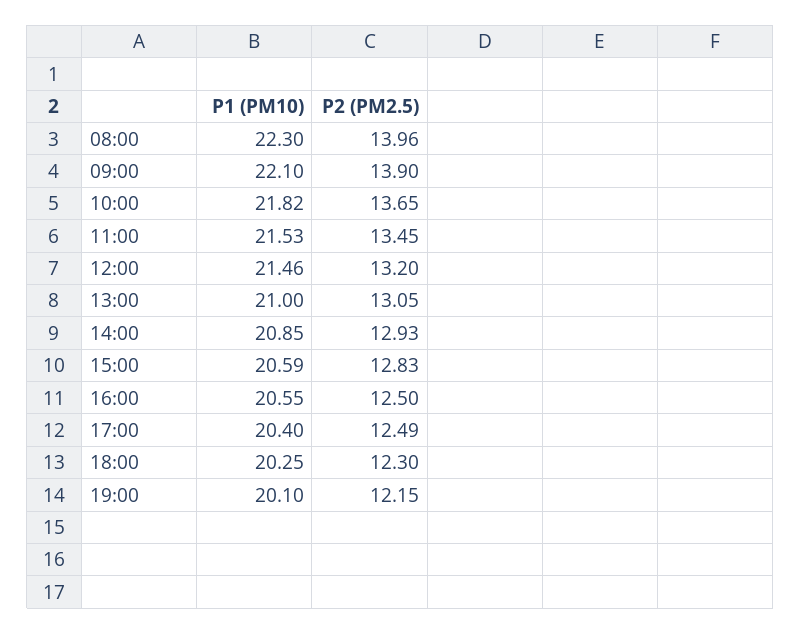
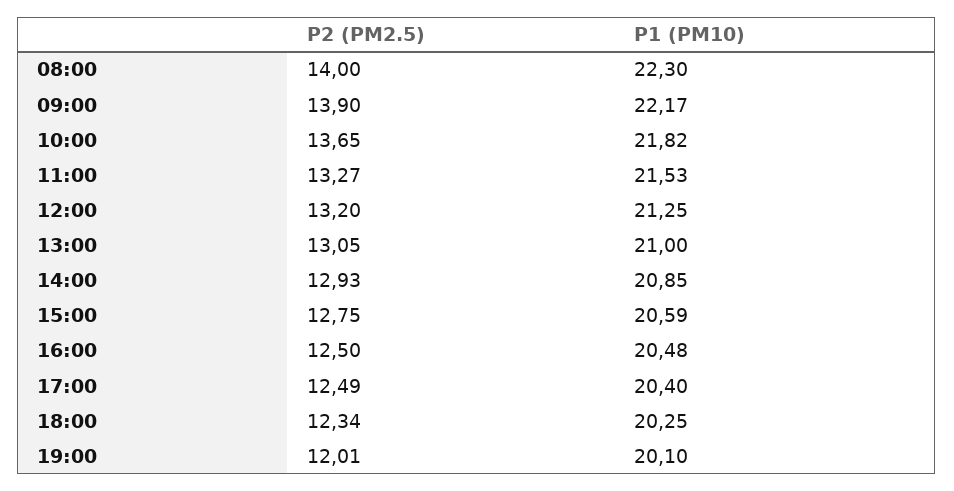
P2 (PM2.5), 08:00: 13.96 -> 14
P1 (PM10), 09:00: 22.1 -> 22.17
P2 (PM2.5), 11:00: 13.45 -> 13.27
P1 (PM10), 12:00: 21.46 -> 21.25
P2 (PM2.5), 15:00: 12.83 -> 12.75
P1 (PM10), 16:00: 20.55 -> 20.48
P2 (PM2.5), 18:00: 12.3 -> 12.34
P2 (PM2.5), 19:00: 12.15 -> 12.01

